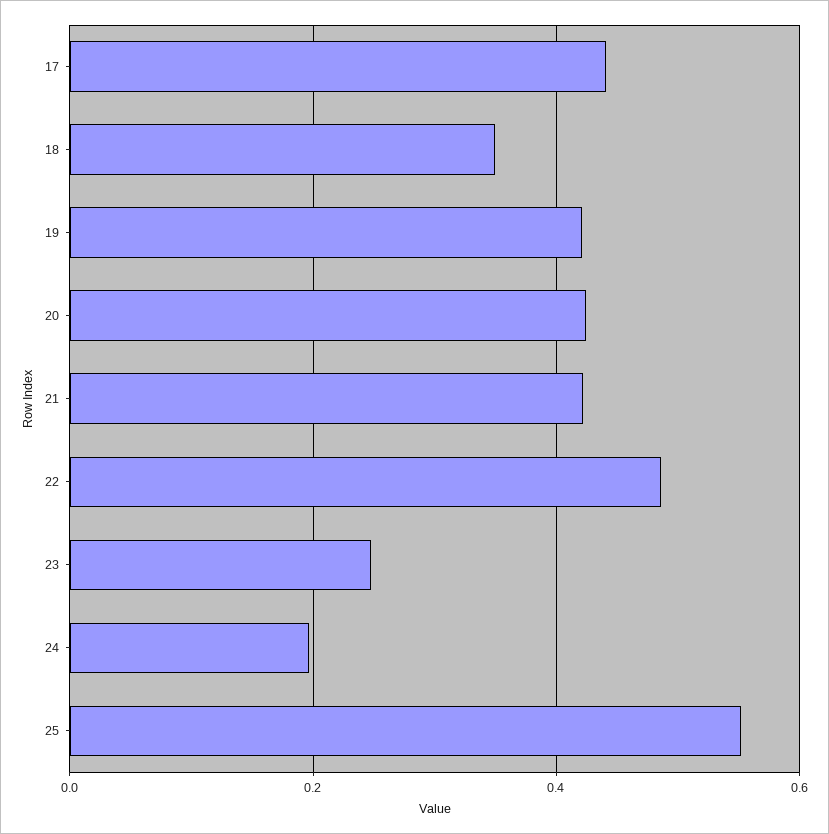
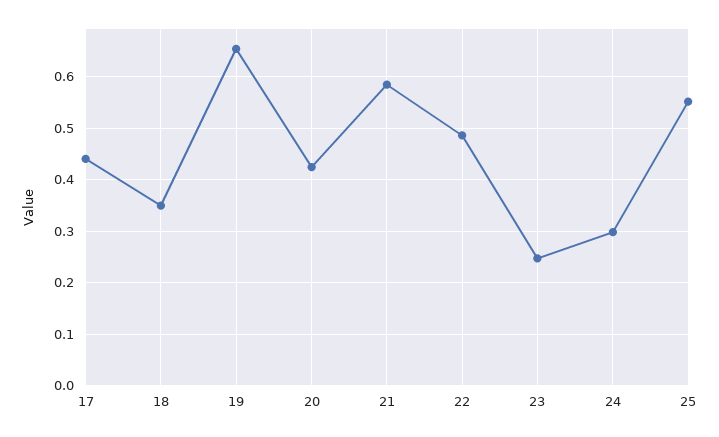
19: 0.42 -> 0.66
21: 0.42 -> 0.58
24: 0.2 -> 0.3

